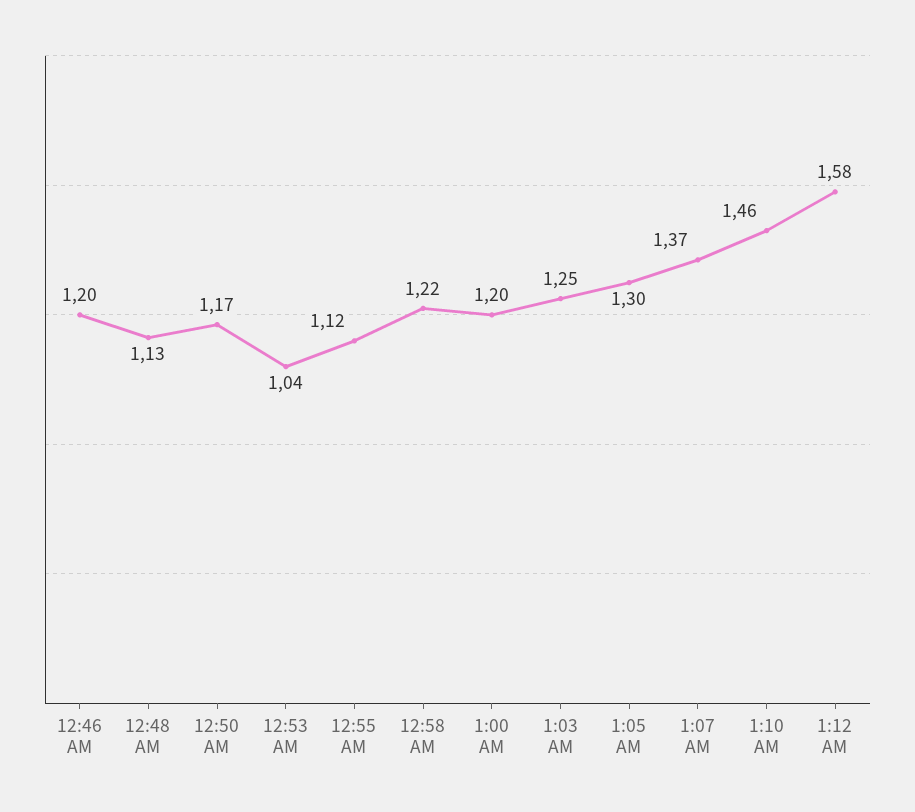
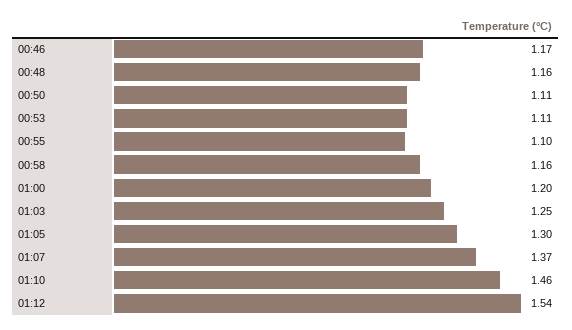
12:46 AM: 1.2 -> 1.17
12:48 AM: 1.13 -> 1.16
12:50 AM: 1.17 -> 1.11
12:53 AM: 1.04 -> 1.11
12:55 AM: 1.12 -> 1.1
12:58 AM: 1.22 -> 1.16
1:12 AM: 1.58 -> 1.54

